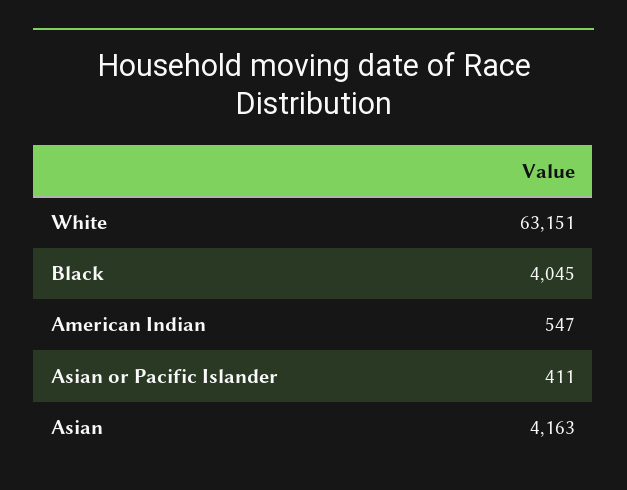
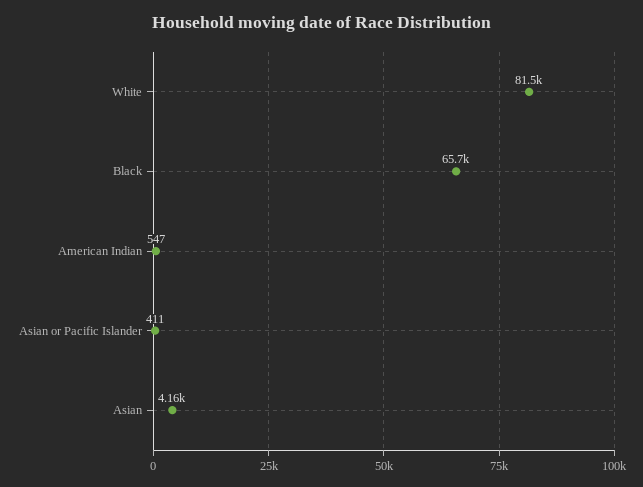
White: 63151 -> 81500
Black: 4045 -> 65700

